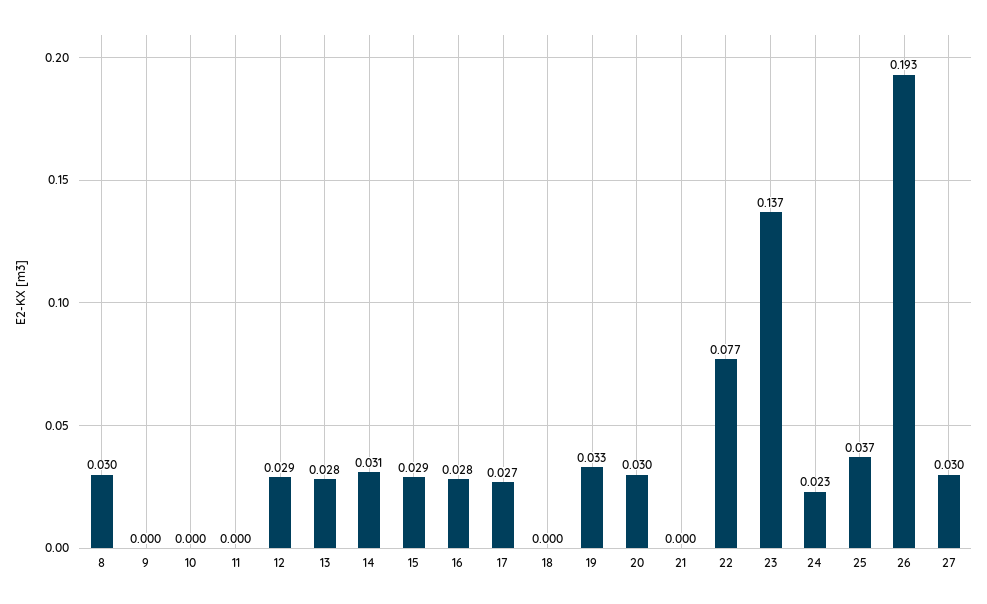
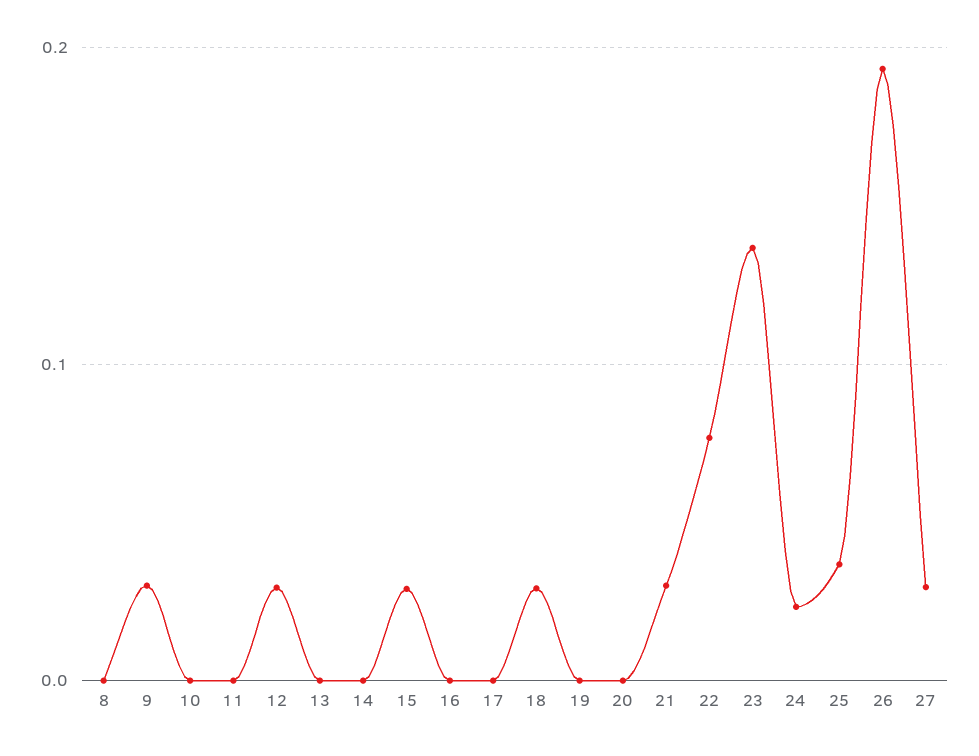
8: 0.03 -> 0
9: 0 -> 0.03
13: 0.028 -> 0
14: 0.031 -> 0
16: 0.028 -> 0
17: 0.027 -> 0
18: 0 -> 0.03
19: 0.033 -> 0
20: 0.03 -> 0
21: 0 -> 0.03

